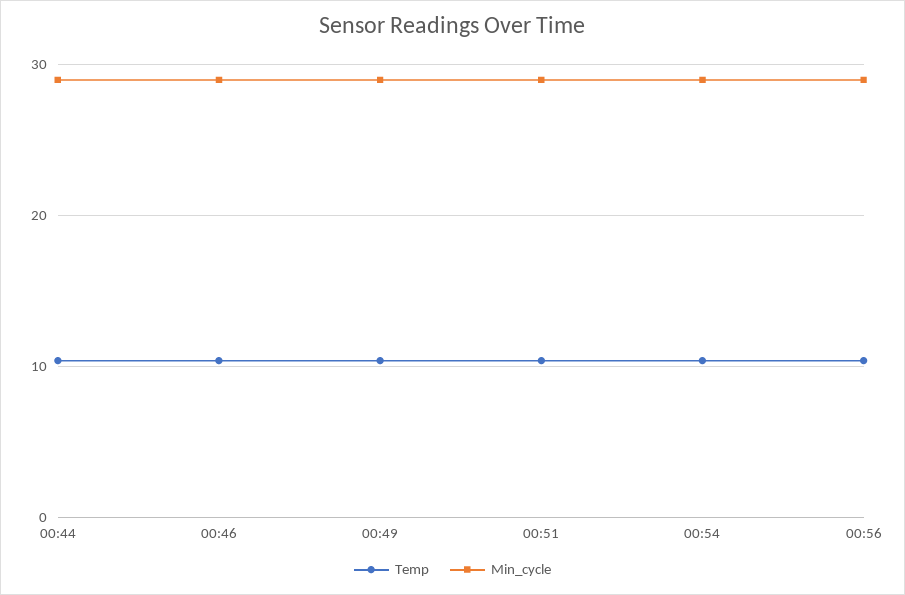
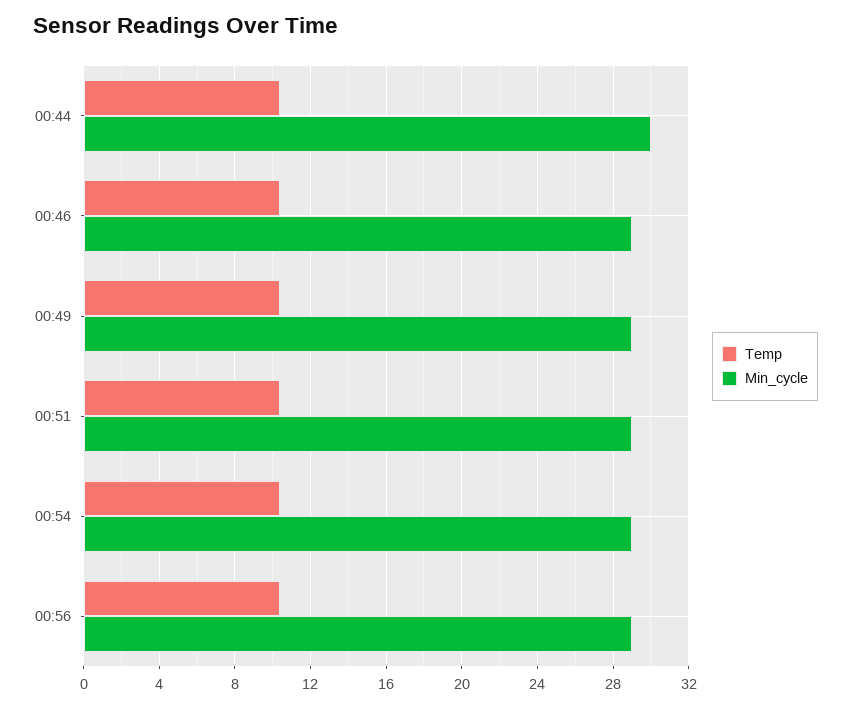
Min_cycle, 00:44: 29 -> 30

